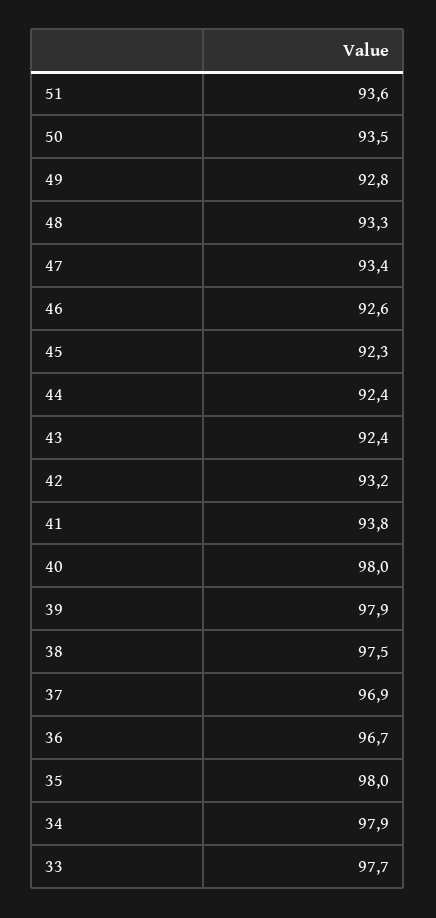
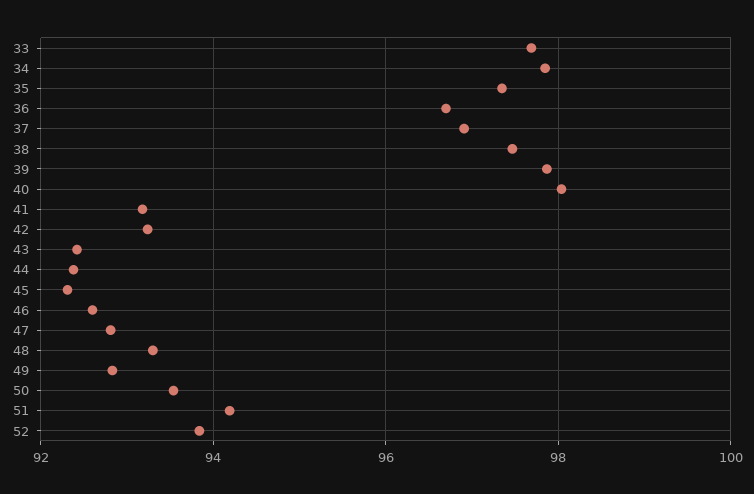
51: 93.6 -> 94.2
47: 93.4 -> 92.8
41: 93.8 -> 93.2
35: 98 -> 97.4
52: none -> 93.8

